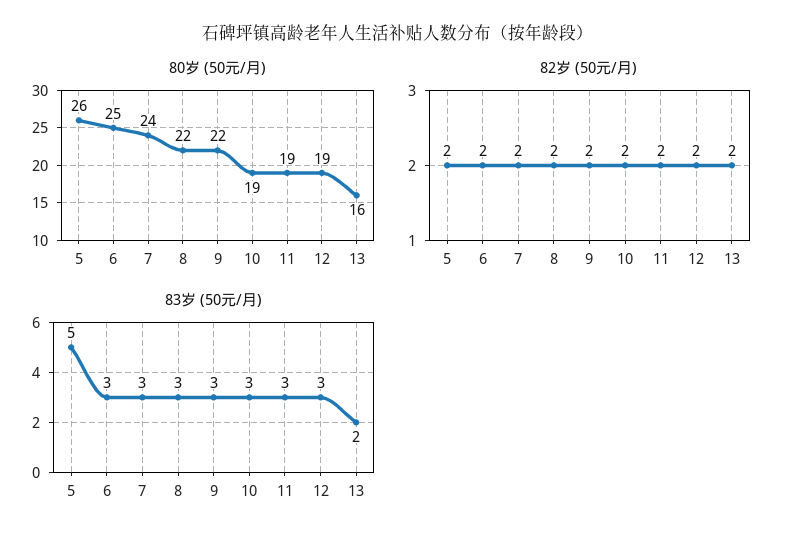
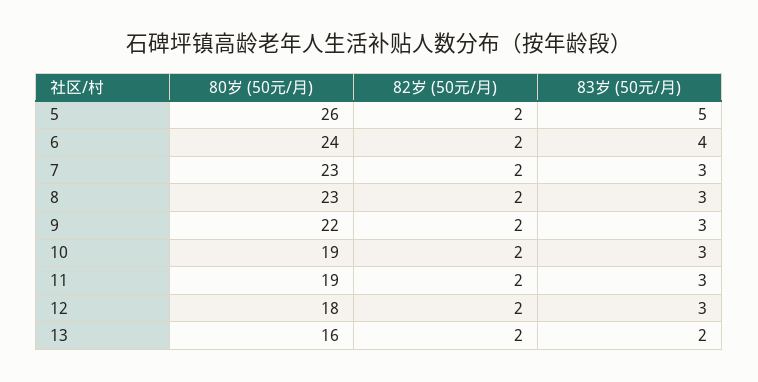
80岁 (50元/月), 6: 25 -> 24
80岁 (50元/月), 7: 24 -> 23
80岁 (50元/月), 8: 22 -> 23
80岁 (50元/月), 12: 19 -> 18
83岁 (50元/月), 6: 3 -> 4

